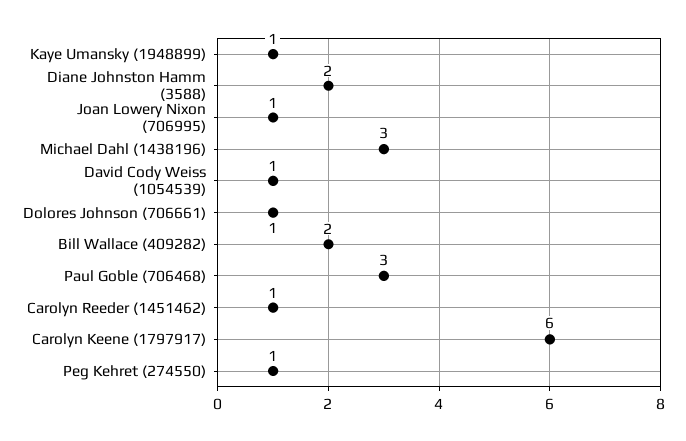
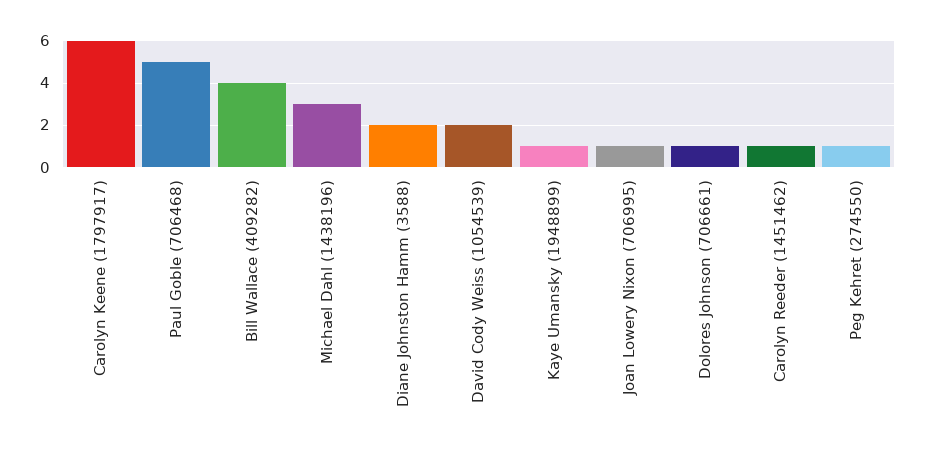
David Cody Weiss (1054539): 1 -> 2
Bill Wallace (409282): 2 -> 4
Paul Goble (706468): 3 -> 5

